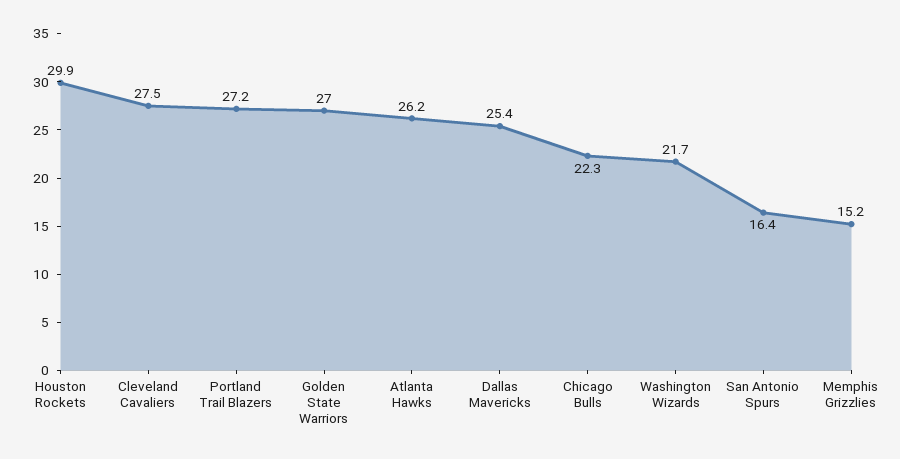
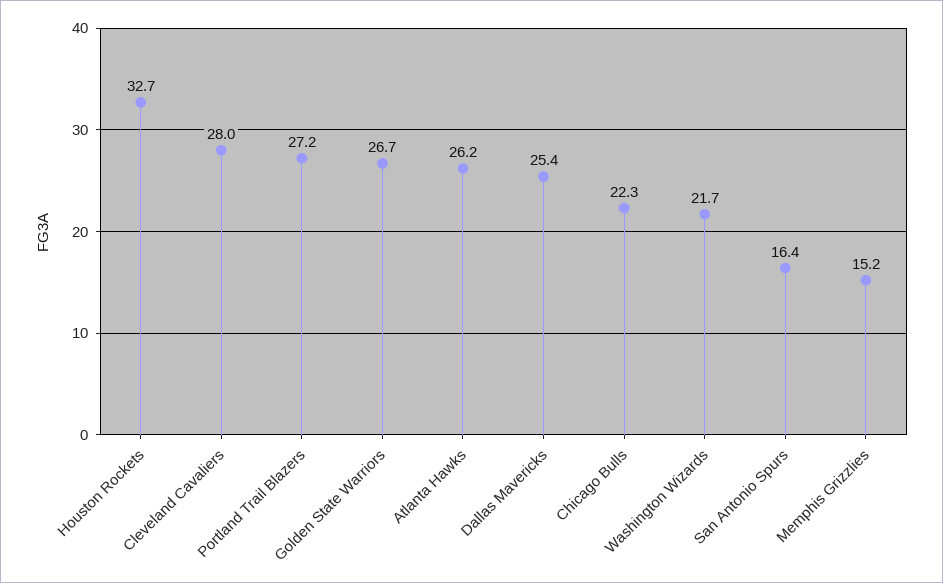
Houston Rockets: 29.9 -> 32.7
Cleveland Cavaliers: 27.5 -> 28
Golden State Warriors: 27 -> 26.7

